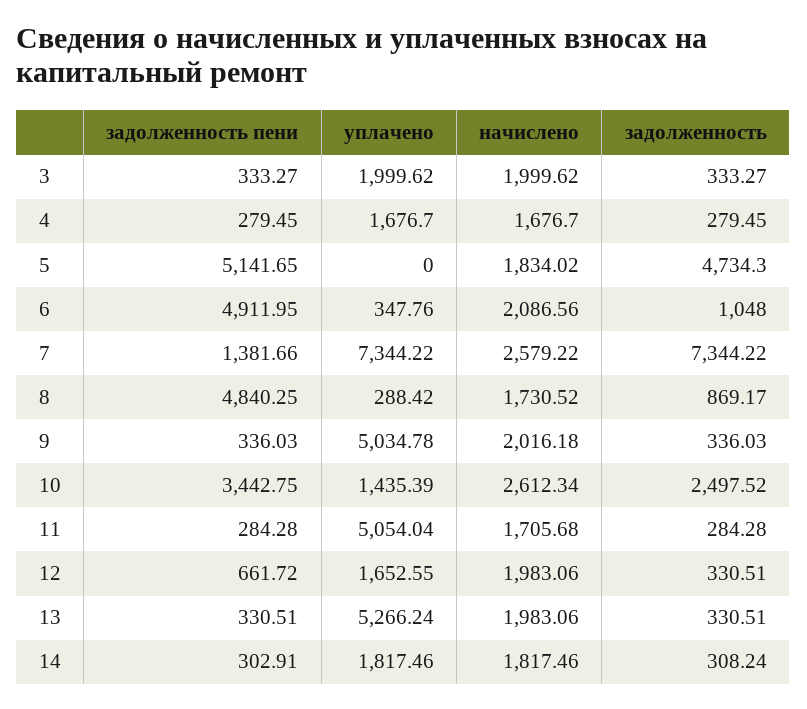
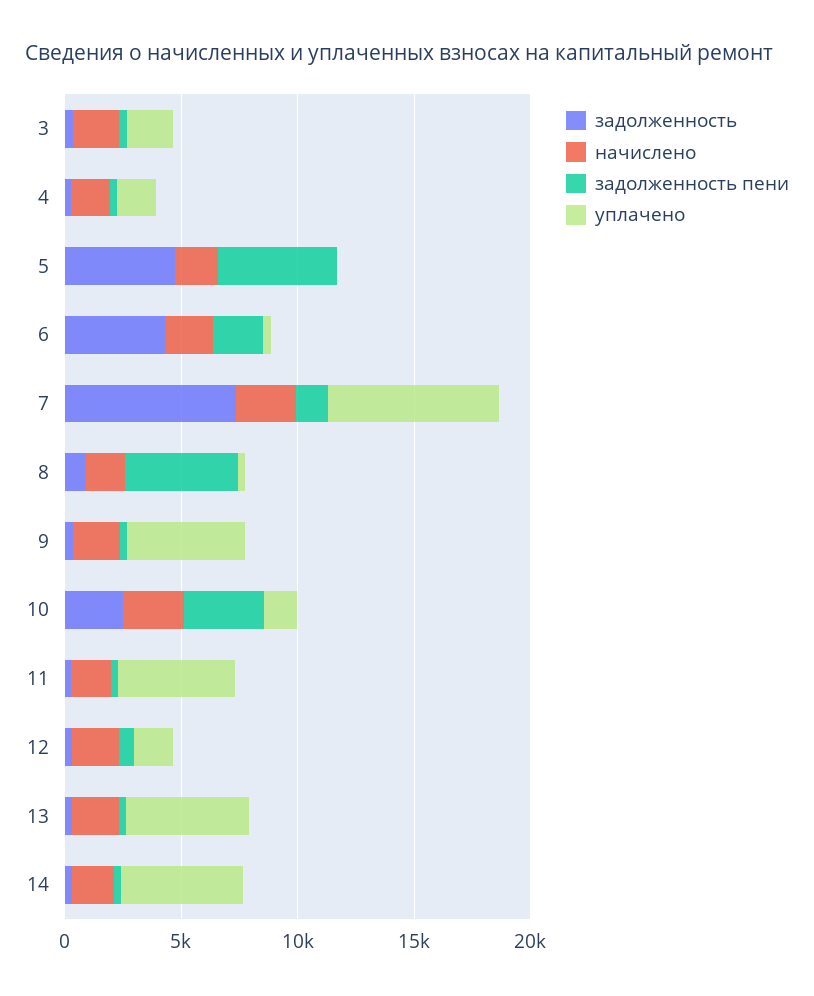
задолженность пени, 6: 4911.95 -> 2000
задолженность, 6: 1048 -> 4000
уплачено, 14: 1817.46 -> 5000

